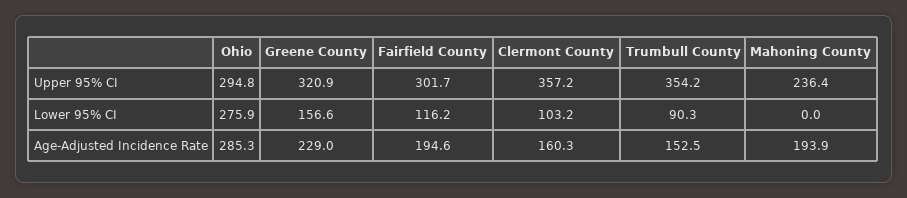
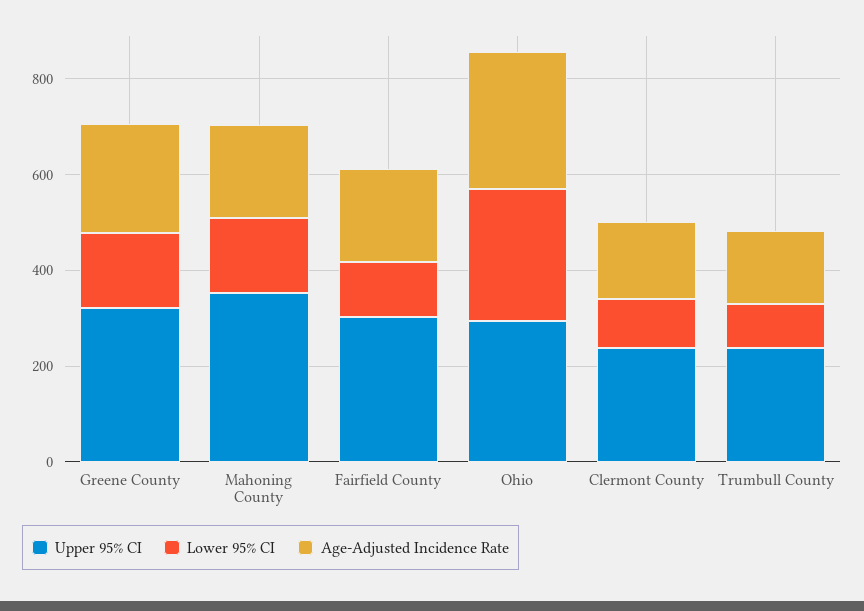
Upper 95% CI, Clermont County: 357.2 -> 250
Upper 95% CI, Trumbull County: 354.2 -> 250
Upper 95% CI, Mahoning County: 236.4 -> 350
Lower 95% CI, Mahoning County: 0 -> 150

